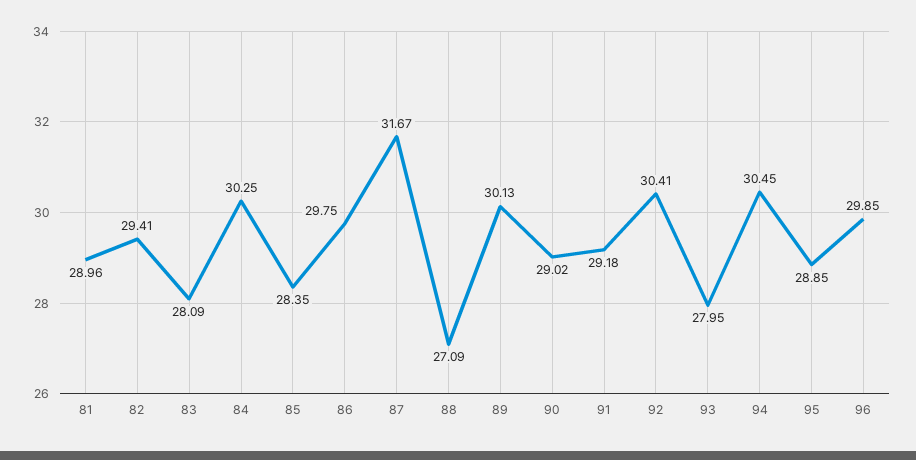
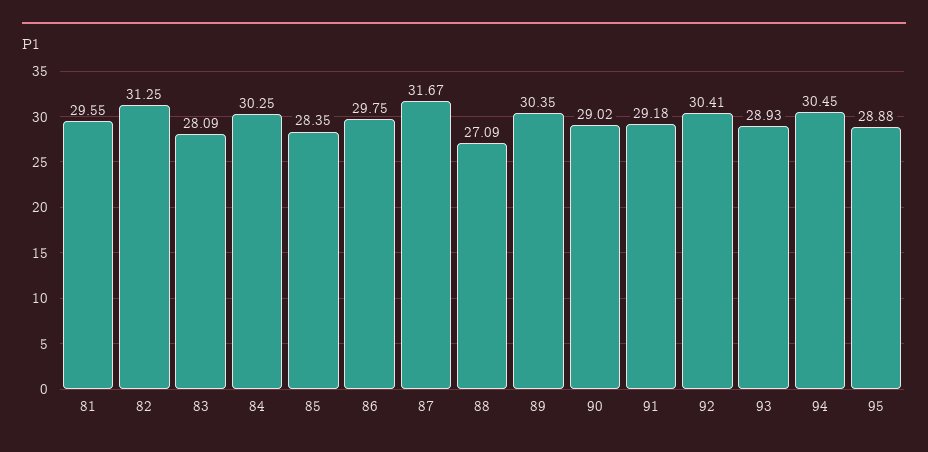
81: 28.96 -> 29.55
82: 29.41 -> 31.25
89: 30.13 -> 30.35
93: 27.95 -> 28.93
95: 28.85 -> 28.88
96: 29.85 -> none

